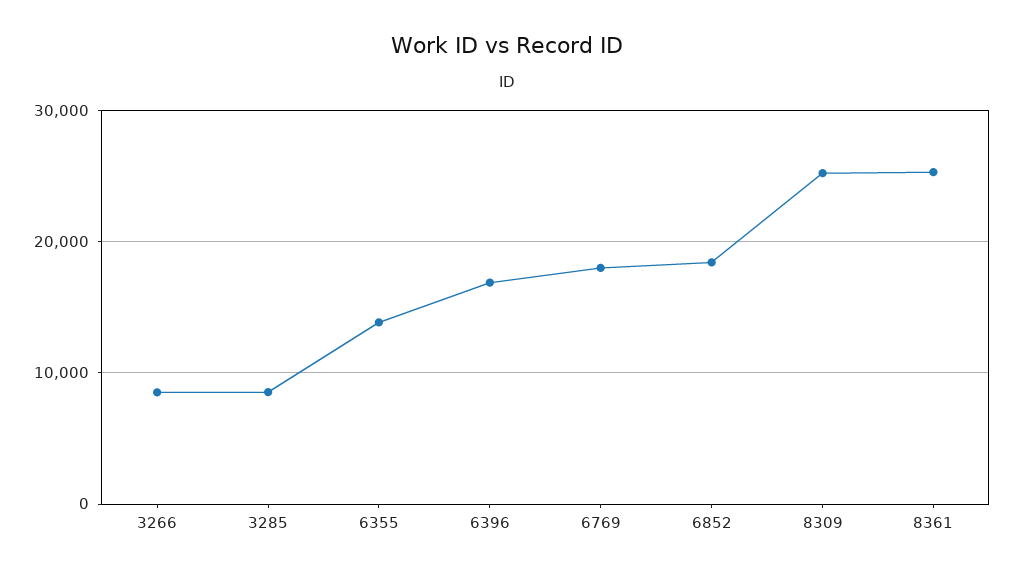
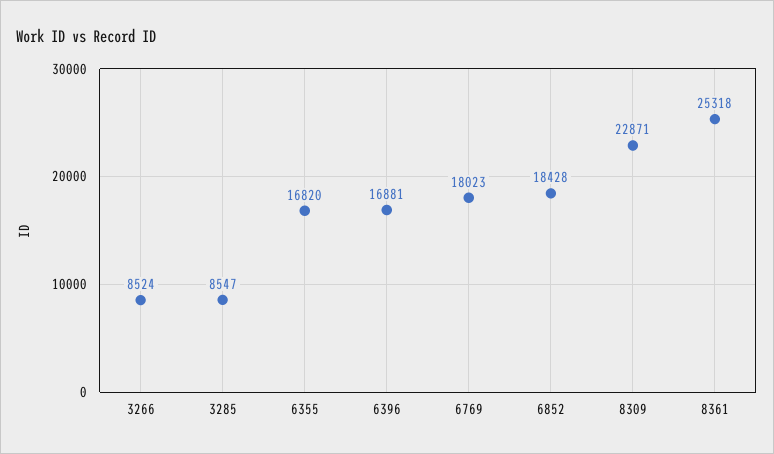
6355: 14000 -> 16820
8309: 25000 -> 22871

